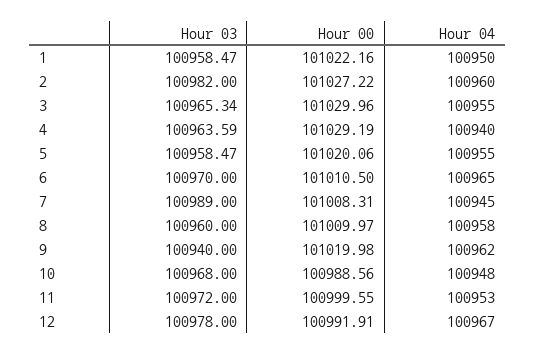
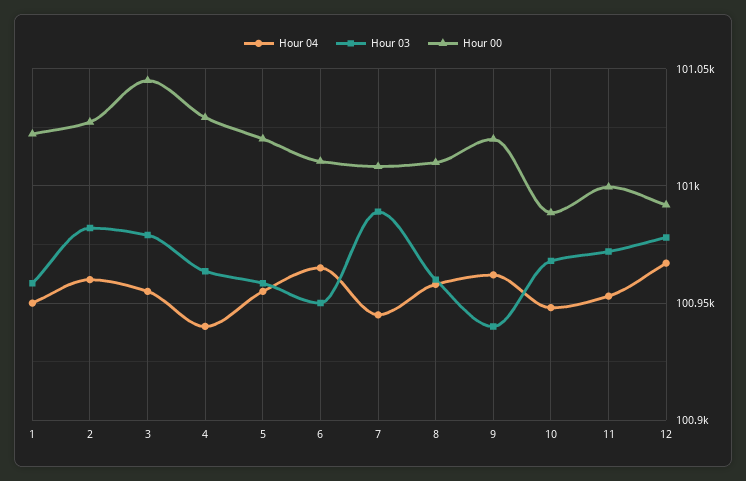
Hour 03, 3: 100965.34 -> 100980
Hour 00, 3: 101029.96 -> 101045
Hour 03, 6: 100970 -> 100950

